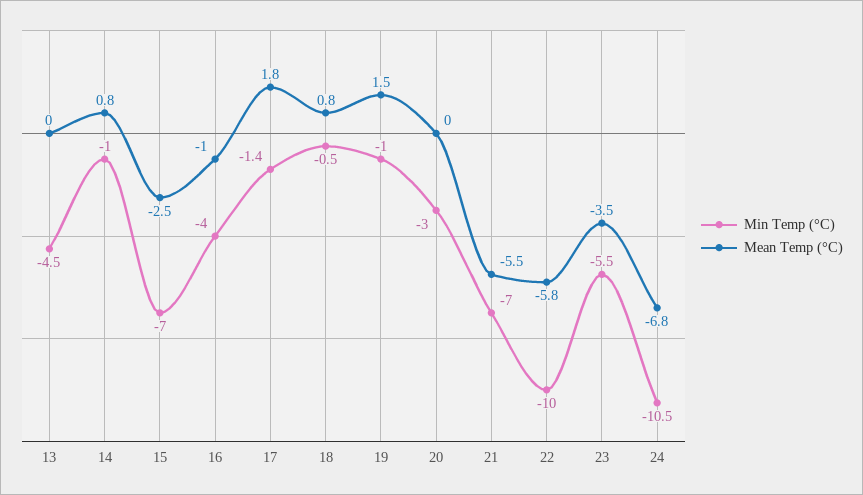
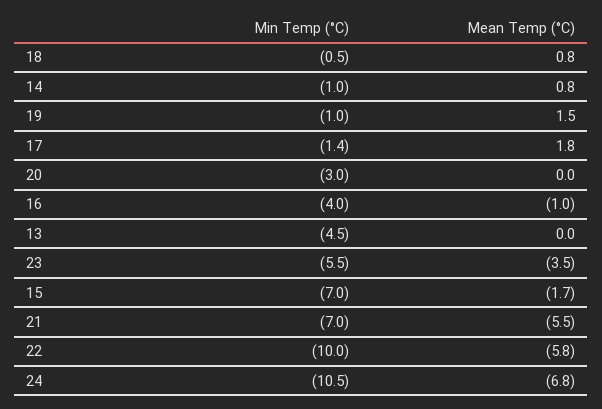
Mean Temp (°C), 15: -2.5 -> -1.7

